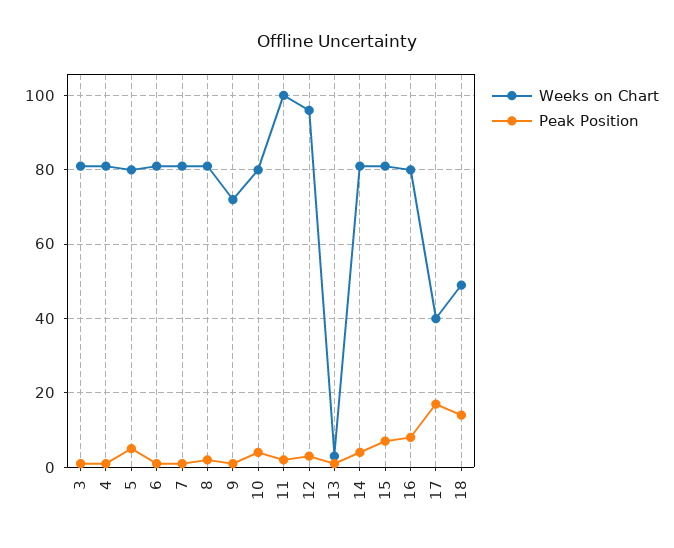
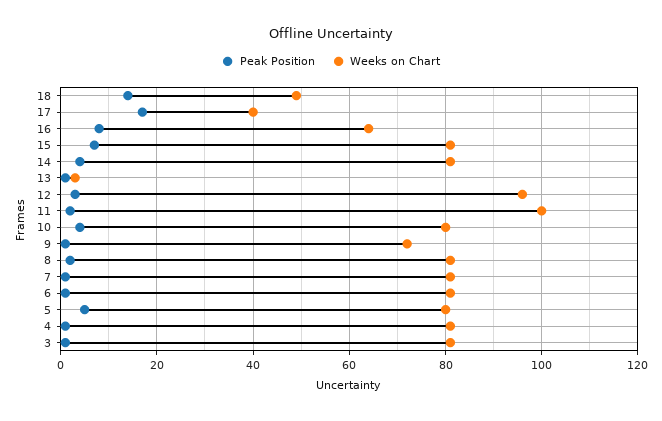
Weeks on Chart, 16: 80 -> 65

